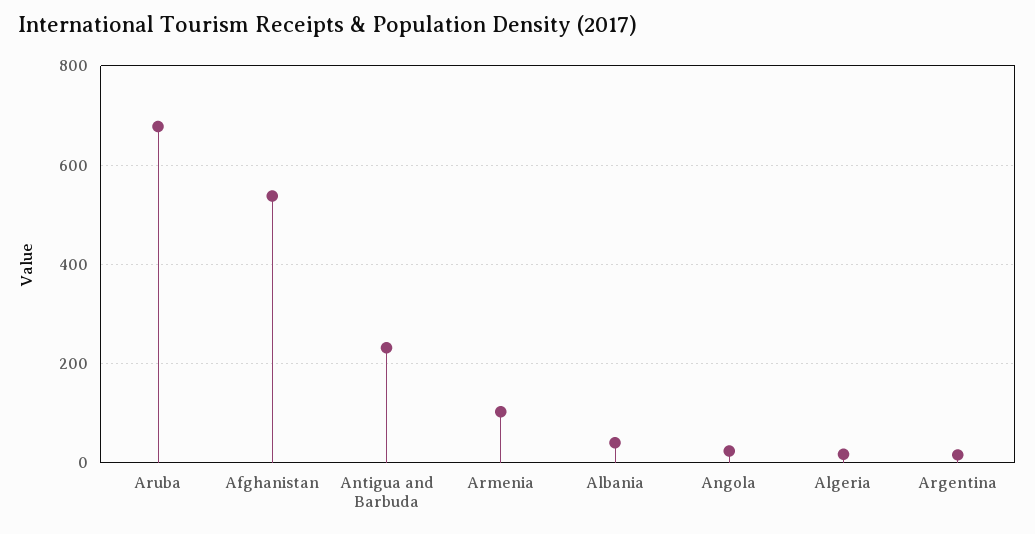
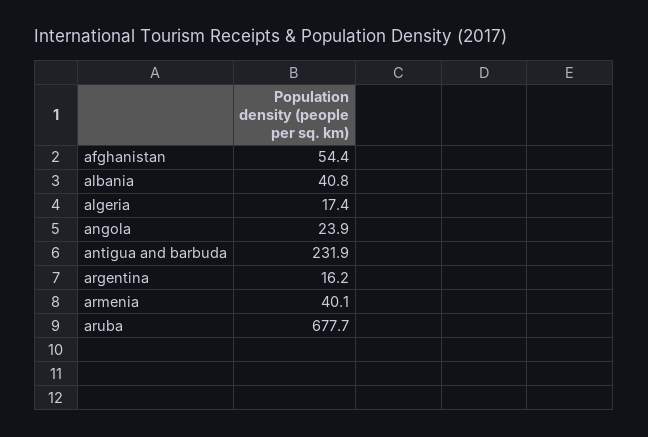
Afghanistan: 540 -> 54.4
Armenia: 100 -> 40.1

